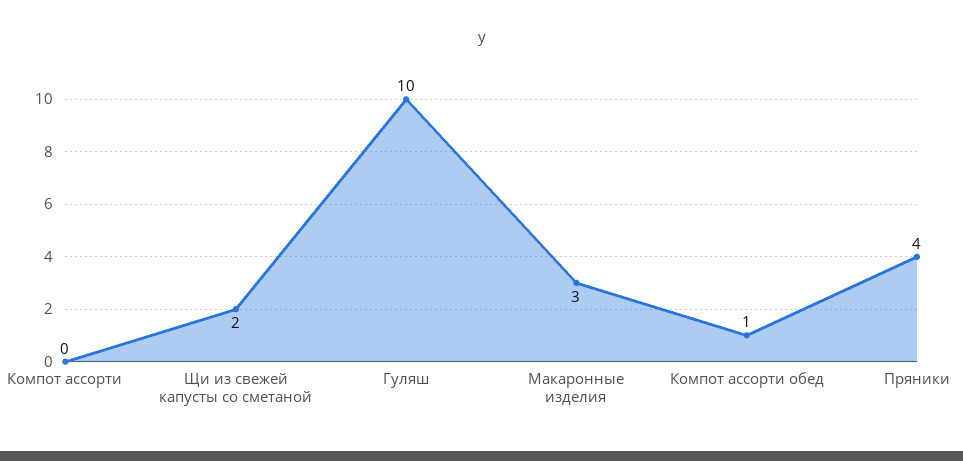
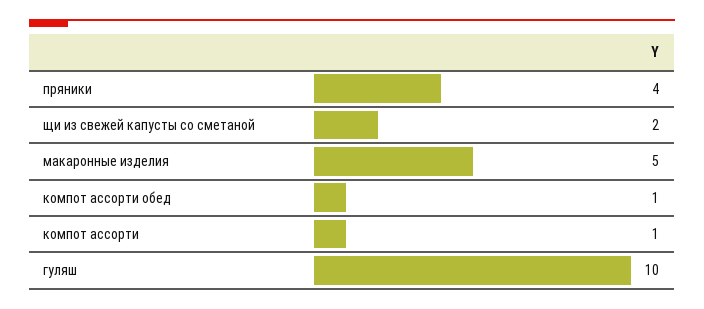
Компот ассорти: 0 -> 1
Макаронные изделия: 3 -> 5

